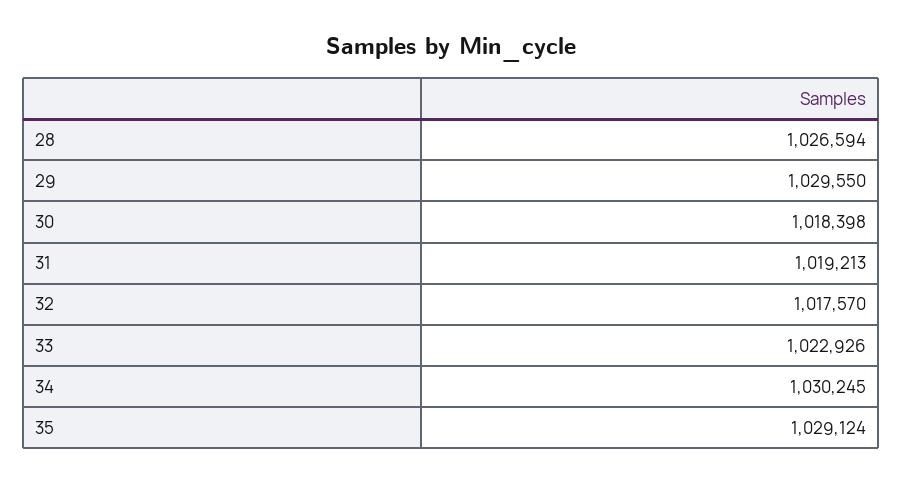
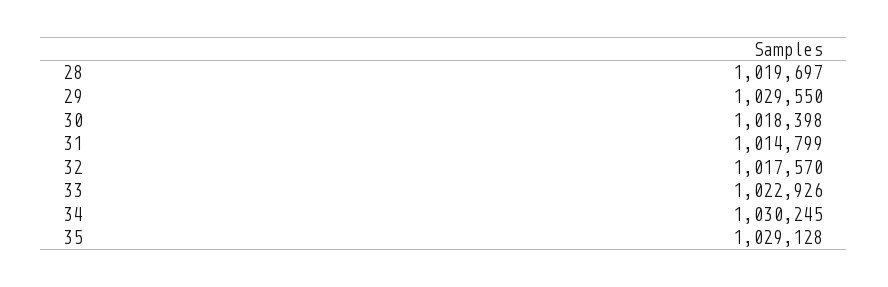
28: 1026594 -> 1019697
31: 1019213 -> 1014799
35: 1029124 -> 1029128

